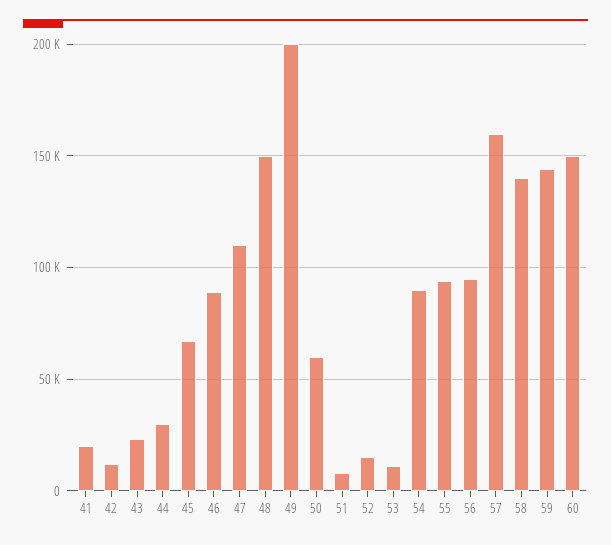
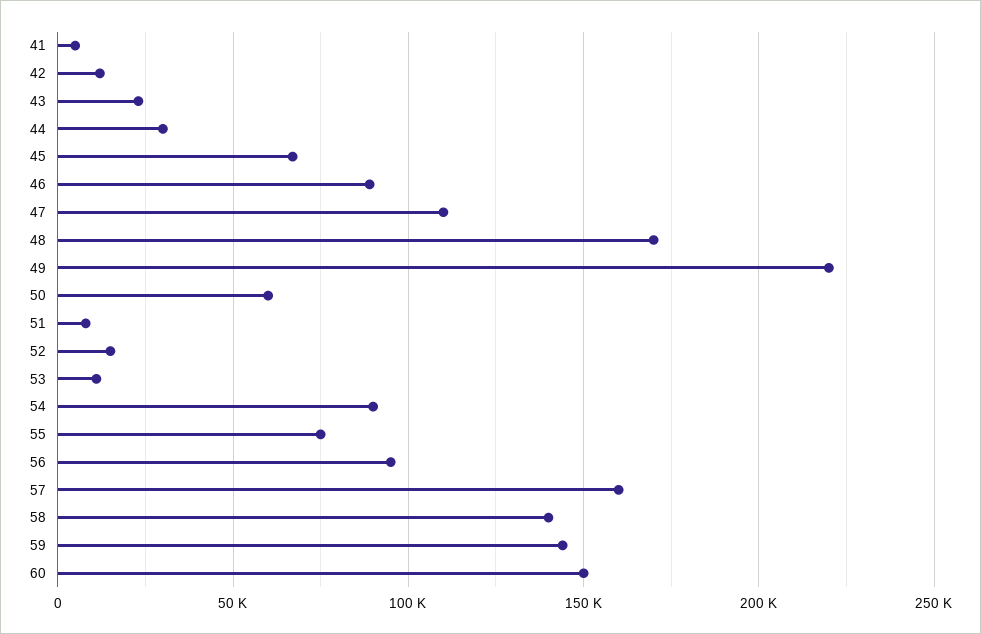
41: 20000 -> 5000
48: 150000 -> 170000
49: 200000 -> 220000
55: 95000 -> 75000

